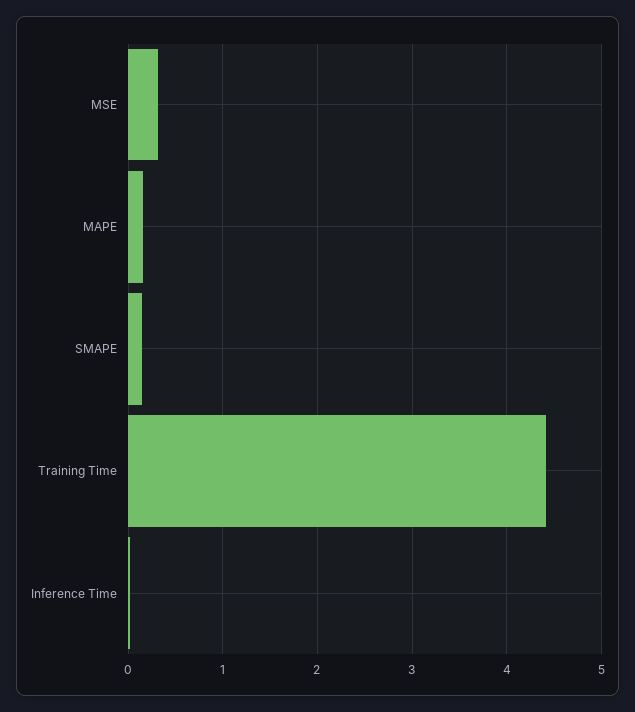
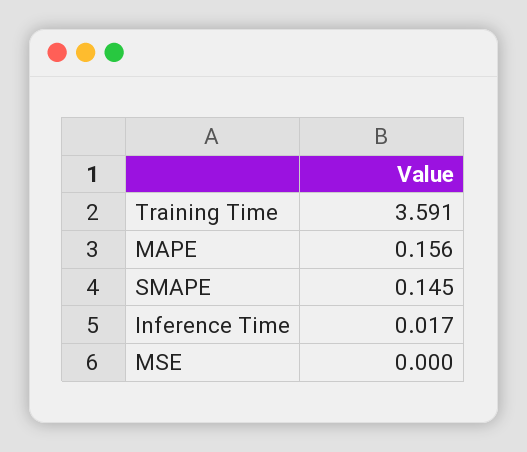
MSE: 0.3 -> 0
Training Time: 4.4 -> 3.591

